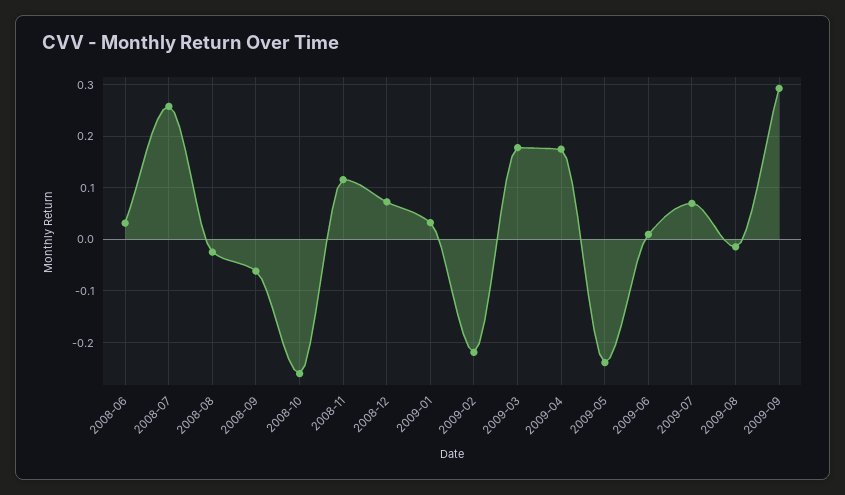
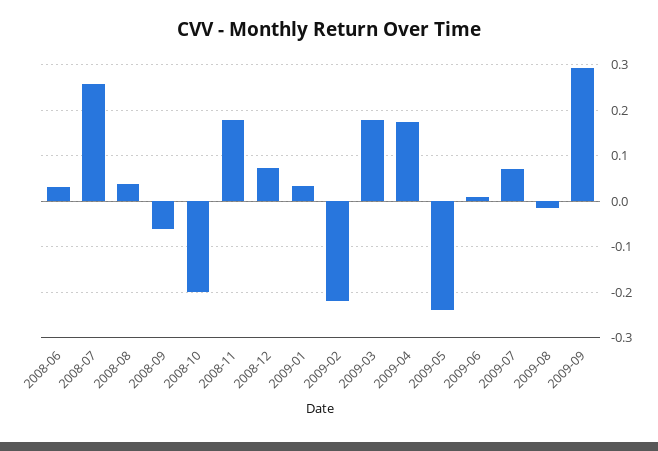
2008-08: -0.02 -> 0.04
2008-10: -0.26 -> -0.2
2008-11: 0.12 -> 0.18

